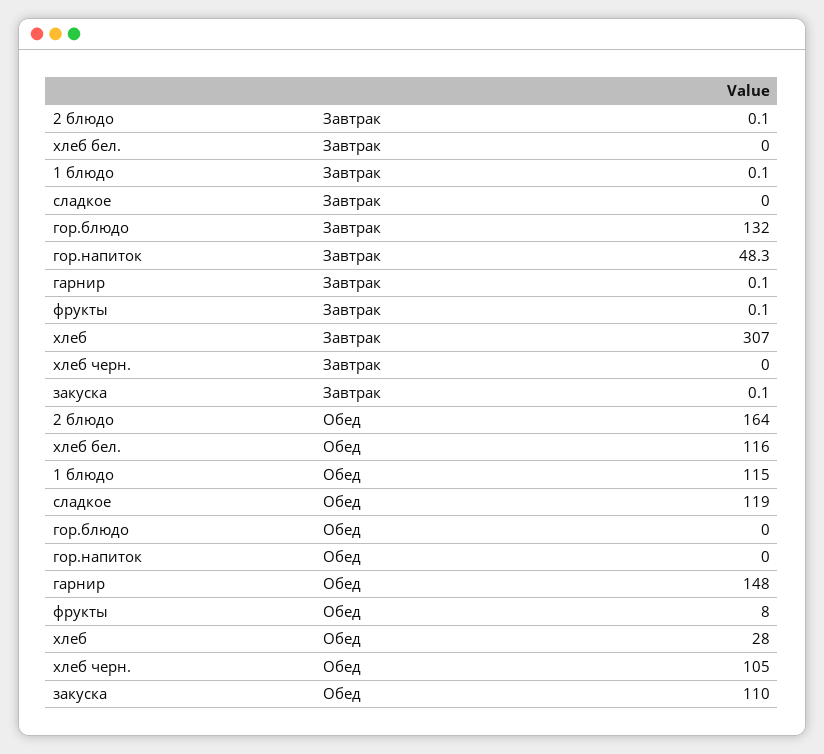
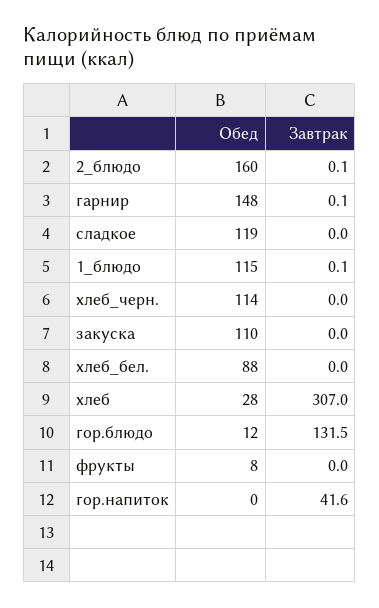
гор.блюдо, Завтрак: 132 -> 131.5
гор.напиток, Завтрак: 48.3 -> 41.6
фрукты, Завтрак: 0.1 -> 0
закуска, Завтрак: 0.1 -> 0
2 блюдо, Обед: 164 -> 160
хлеб бел., Обед: 116 -> 88
гор.блюдо, Обед: 0 -> 12
хлеб черн., Обед: 105 -> 114

